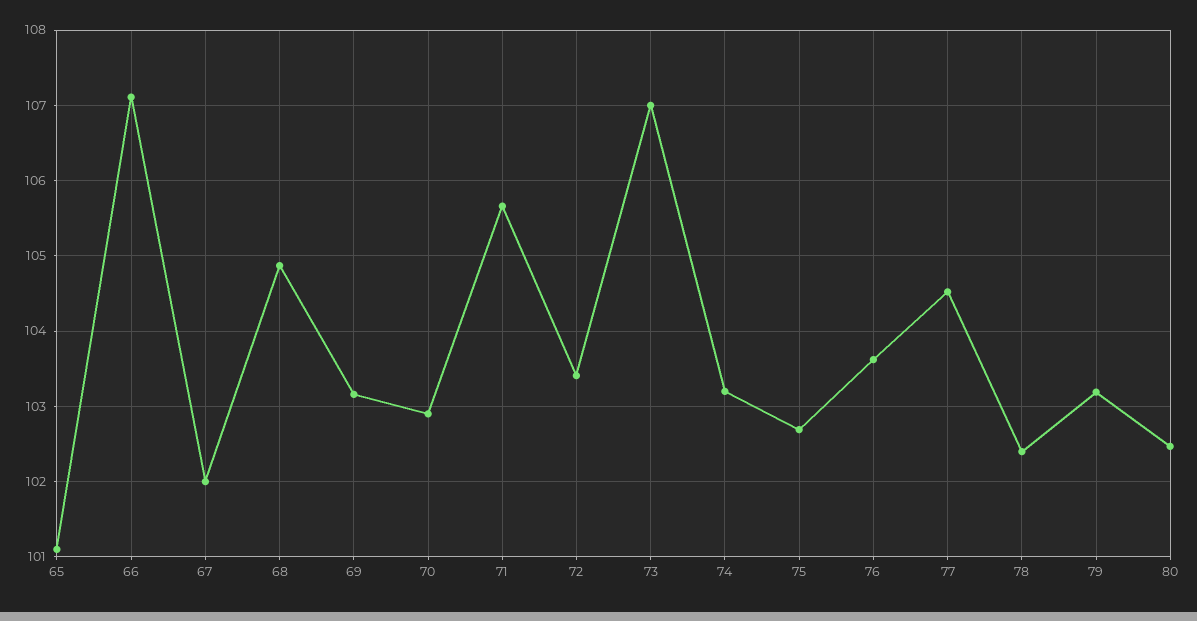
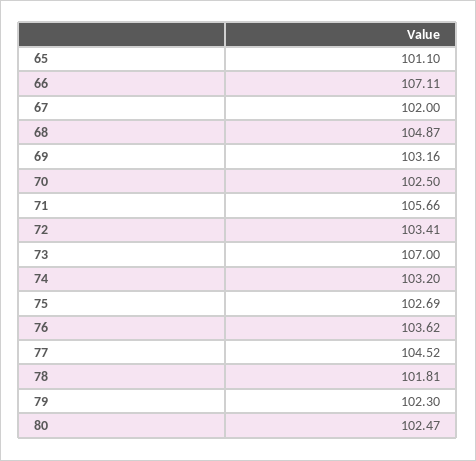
70: 102.9 -> 102.5
78: 102.4 -> 101.81
79: 103.2 -> 102.3

